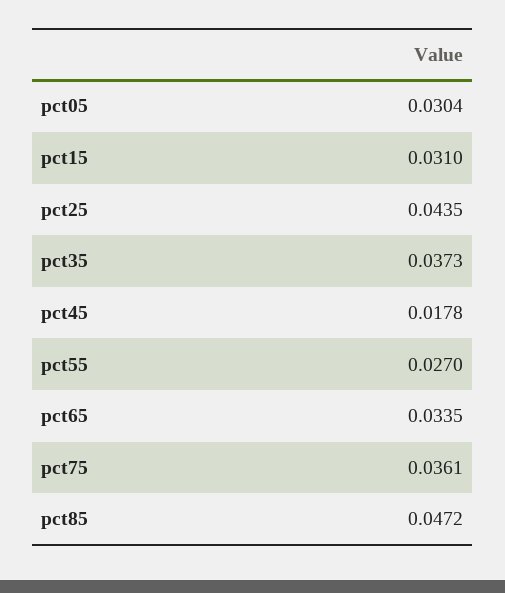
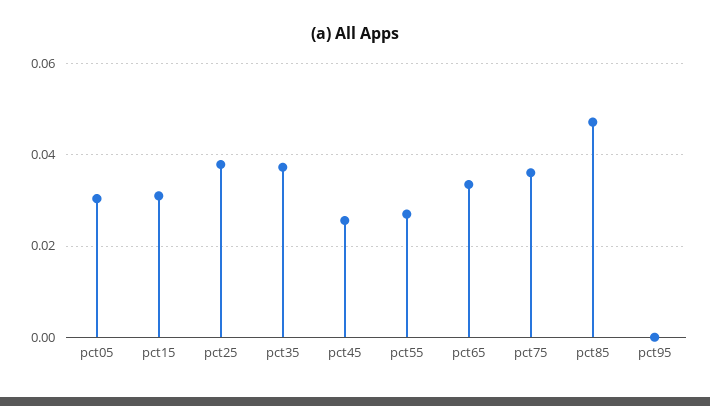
pct25: 0.0435 -> 0.038
pct45: 0.0178 -> 0.026
pct95: none -> 0

